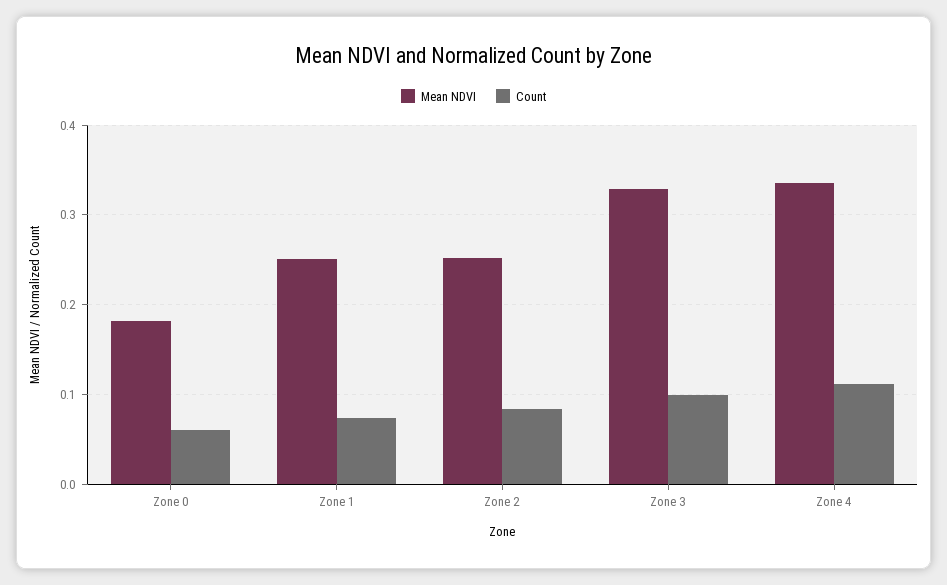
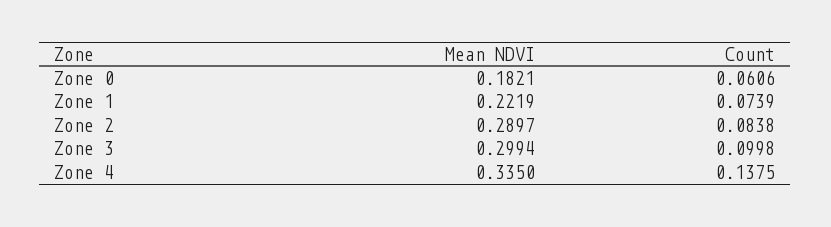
Mean NDVI, Zone 1: 0.25 -> 0.2219
Mean NDVI, Zone 2: 0.25 -> 0.2897
Mean NDVI, Zone 3: 0.33 -> 0.2994
Count, Zone 4: 0.11 -> 0.1375

